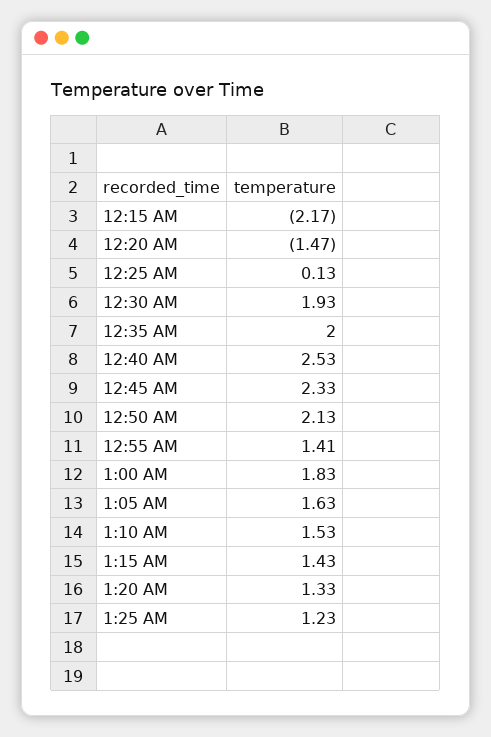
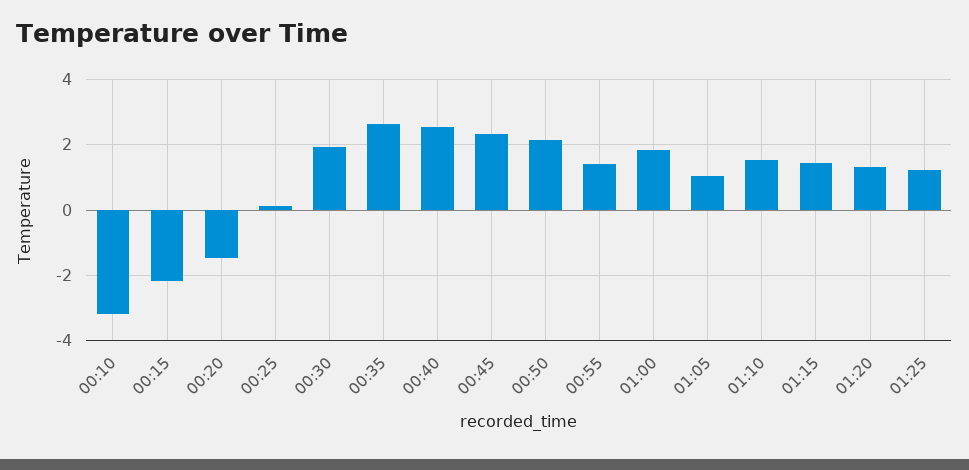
12:35 AM: 2 -> 2.6
1:05 AM: 1.63 -> 1
00:10: none -> -3.2

